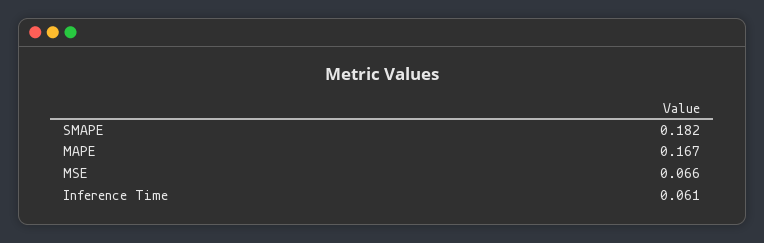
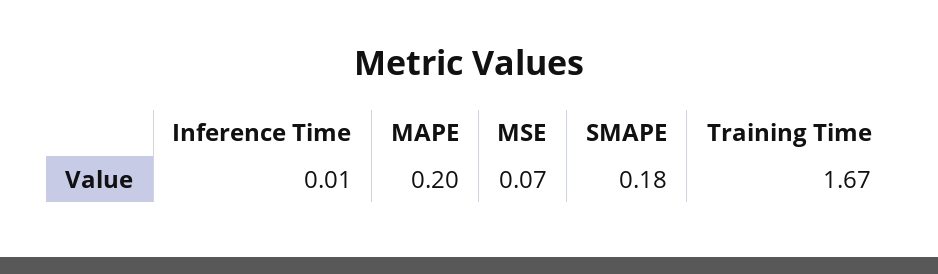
MAPE: 0.167 -> 0.2
Inference Time: 0.061 -> 0.01
Training Time: none -> 1.67

